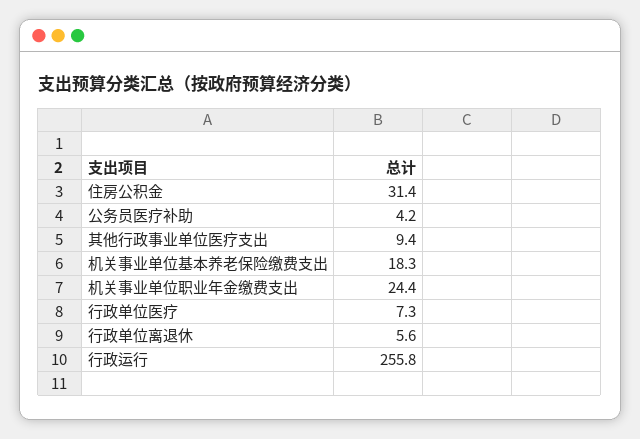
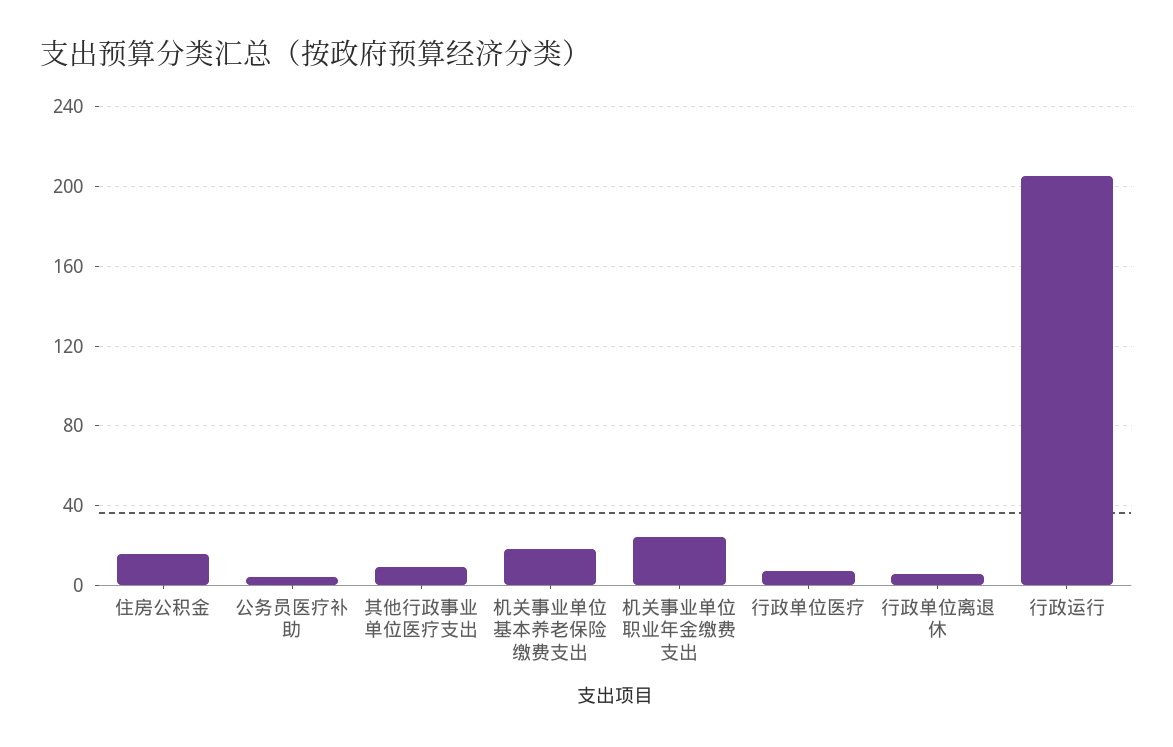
住房公积金: 31.4 -> 15
行政运行: 255.8 -> 205

